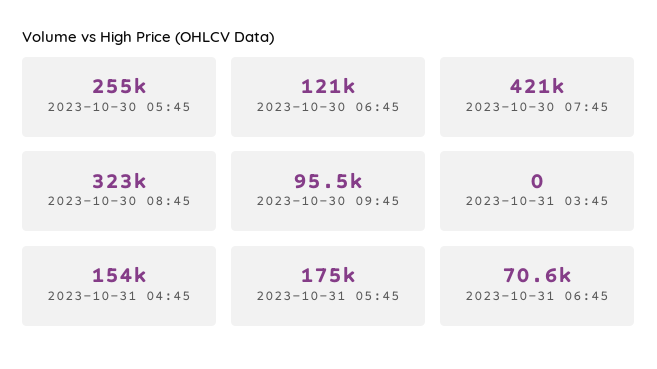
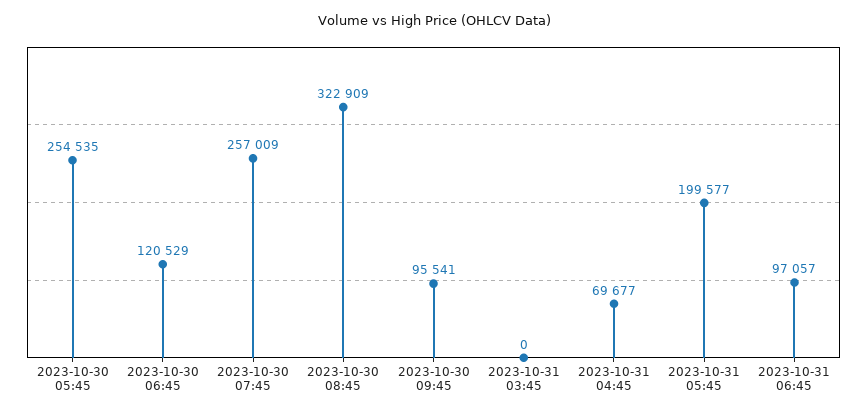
2023-10-30 07:45: 421000 -> 257009
2023-10-31 04:45: 154000 -> 69677
2023-10-31 05:45: 175000 -> 199577
2023-10-31 06:45: 70600 -> 97057

